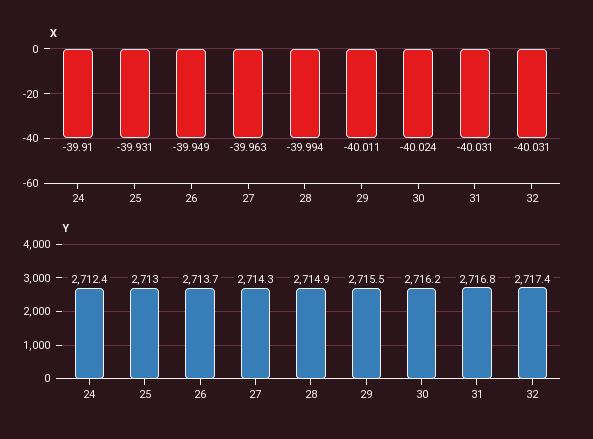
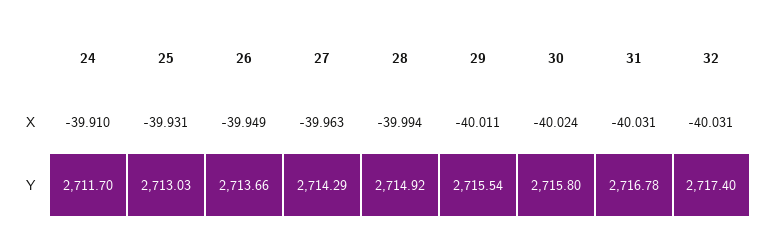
Y, 24: 2712.4 -> 2711.7
Y, 30: 2716.2 -> 2715.8

